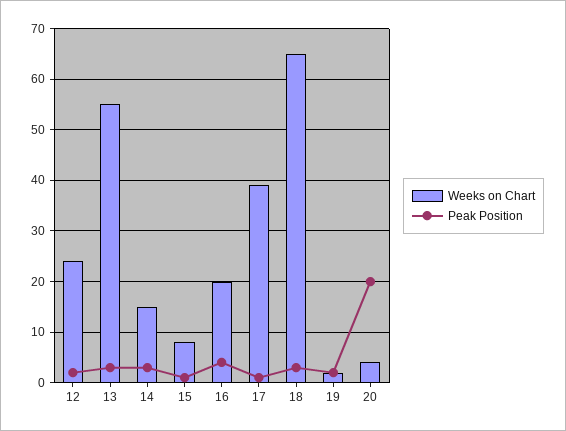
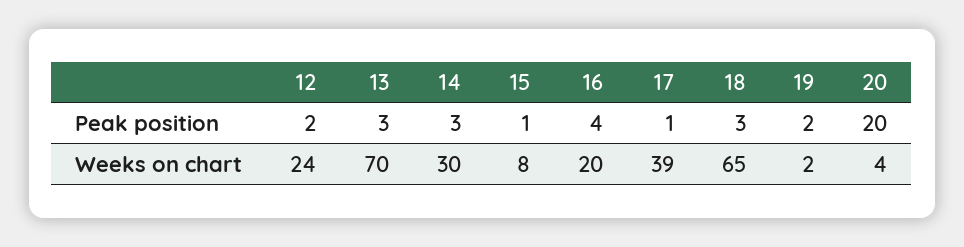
Weeks on Chart, 13: 55 -> 70
Weeks on Chart, 14: 15 -> 30

